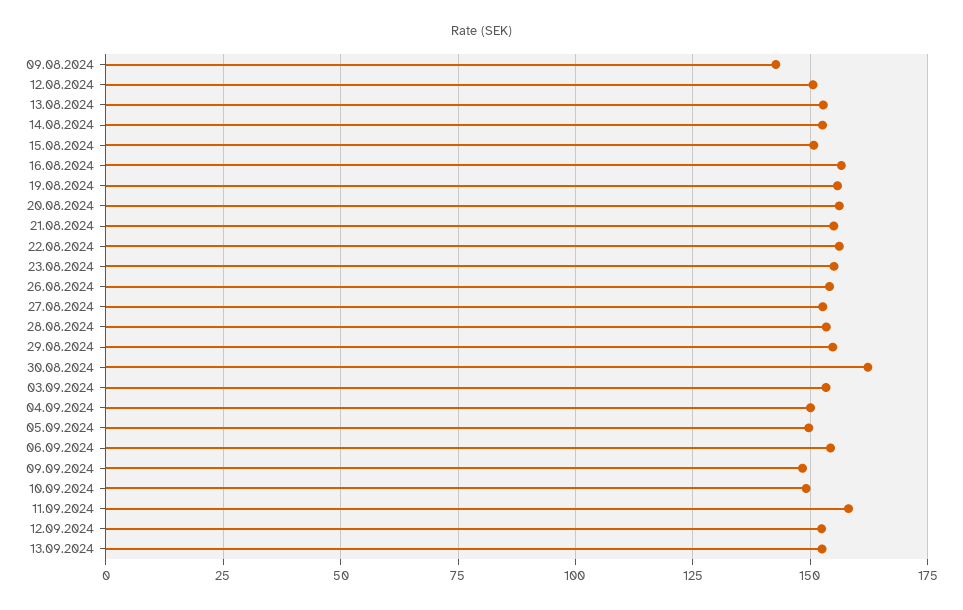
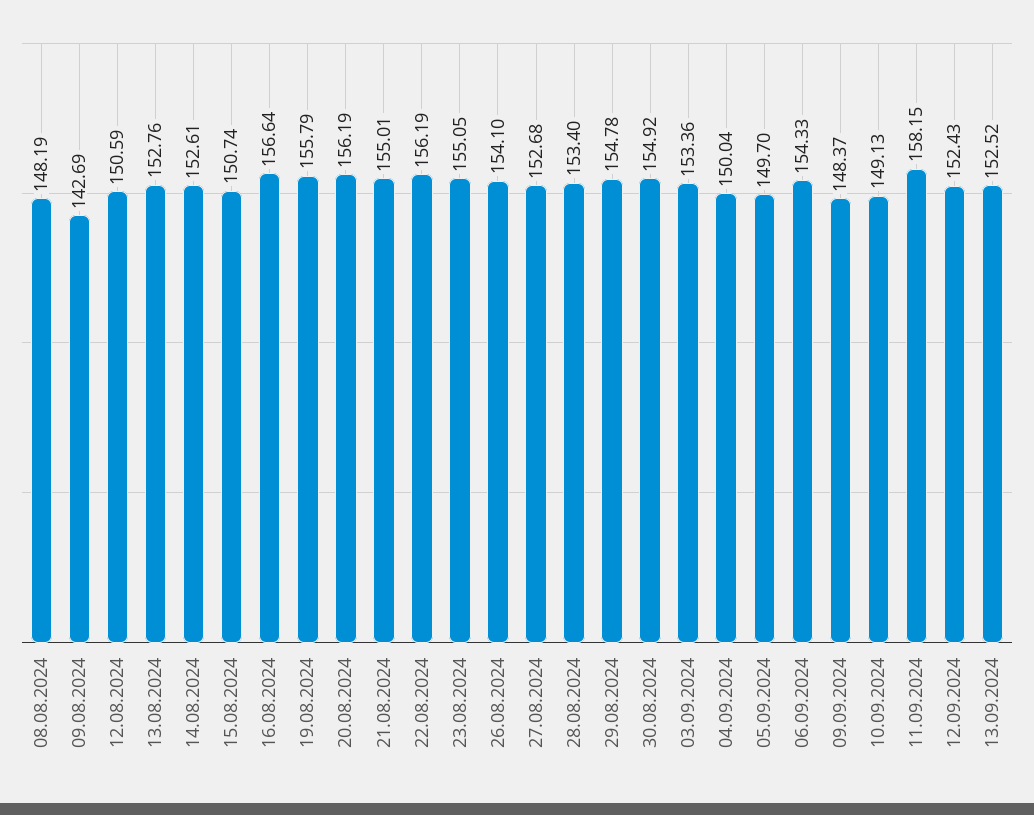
30.08.2024: 162.5 -> 154.92
08.08.2024: none -> 148.19

